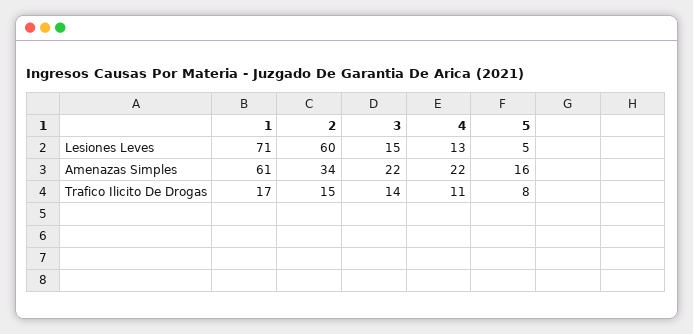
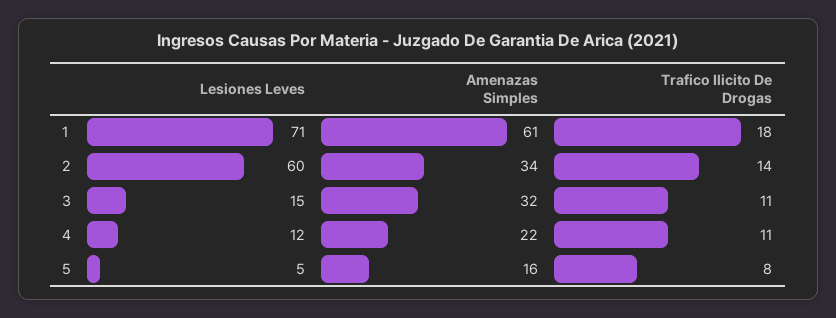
4, Lesiones Leves: 13 -> 12
3, Amenazas Simples: 22 -> 32
1, Trafico Ilicito De Drogas: 17 -> 18
2, Trafico Ilicito De Drogas: 15 -> 14
3, Trafico Ilicito De Drogas: 14 -> 11

